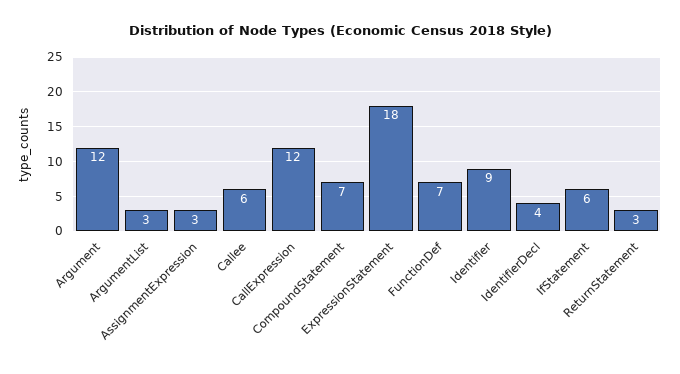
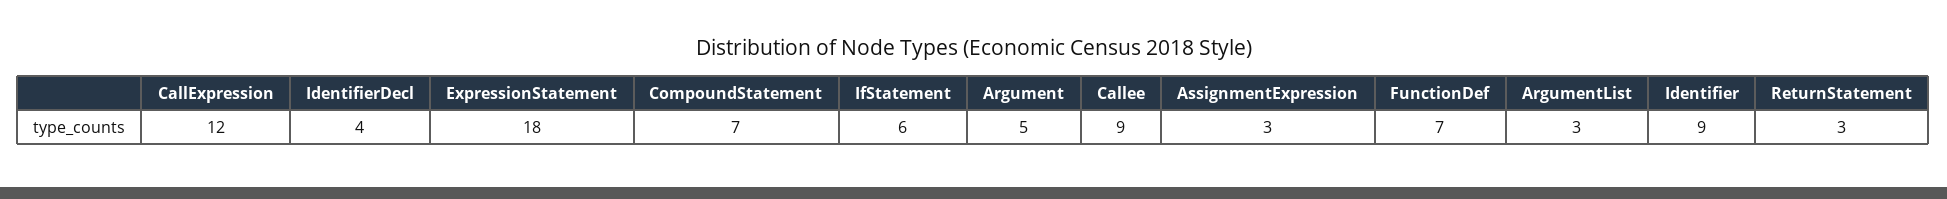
Argument: 12 -> 5
Callee: 6 -> 9

